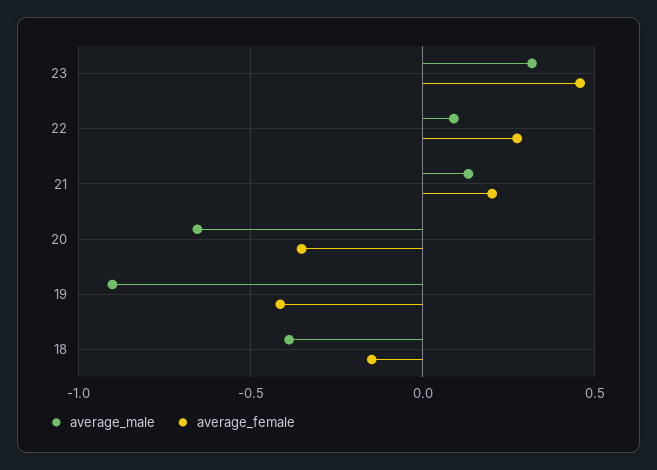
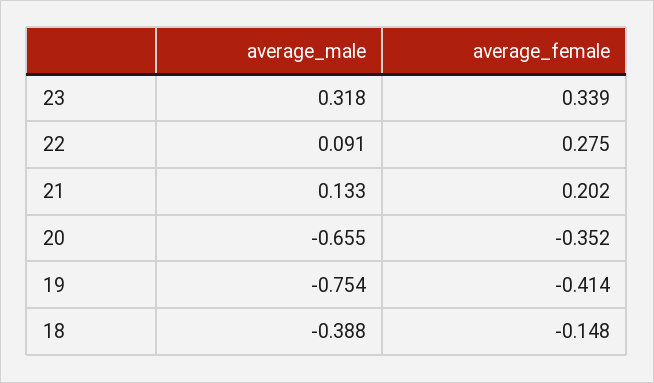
average_female, 23: 0.45 -> 0.339
average_male, 19: -0.9 -> -0.754

